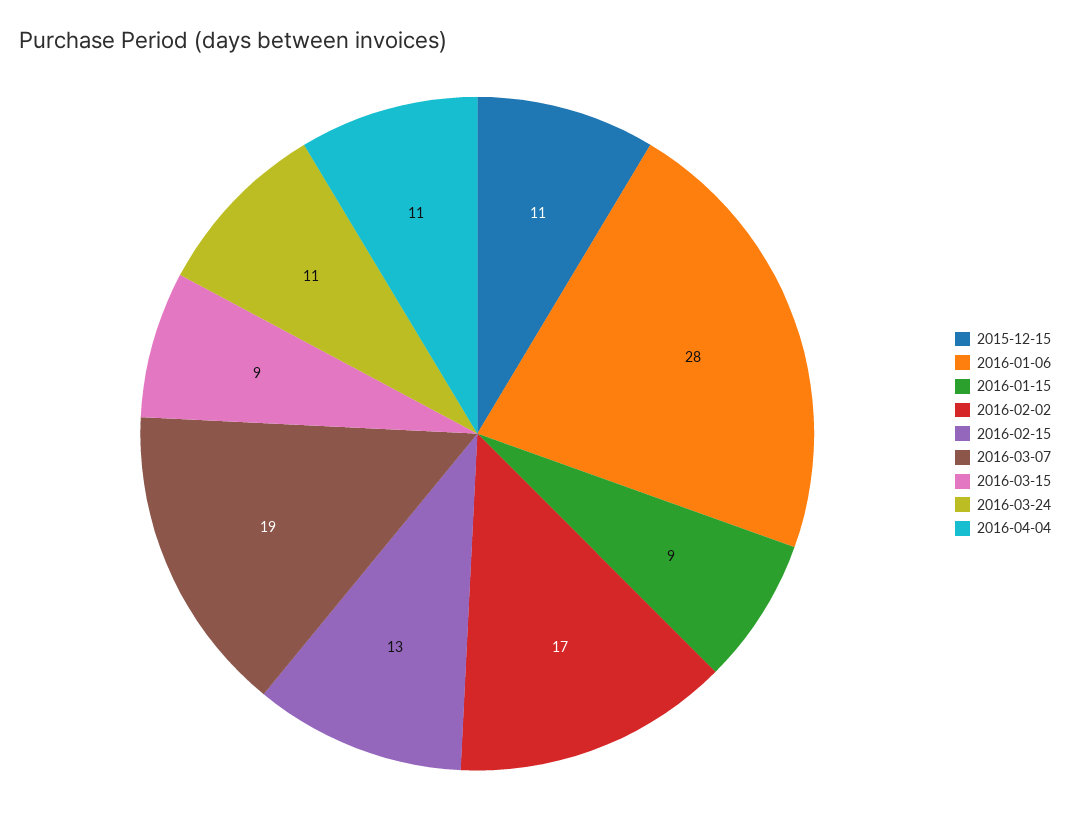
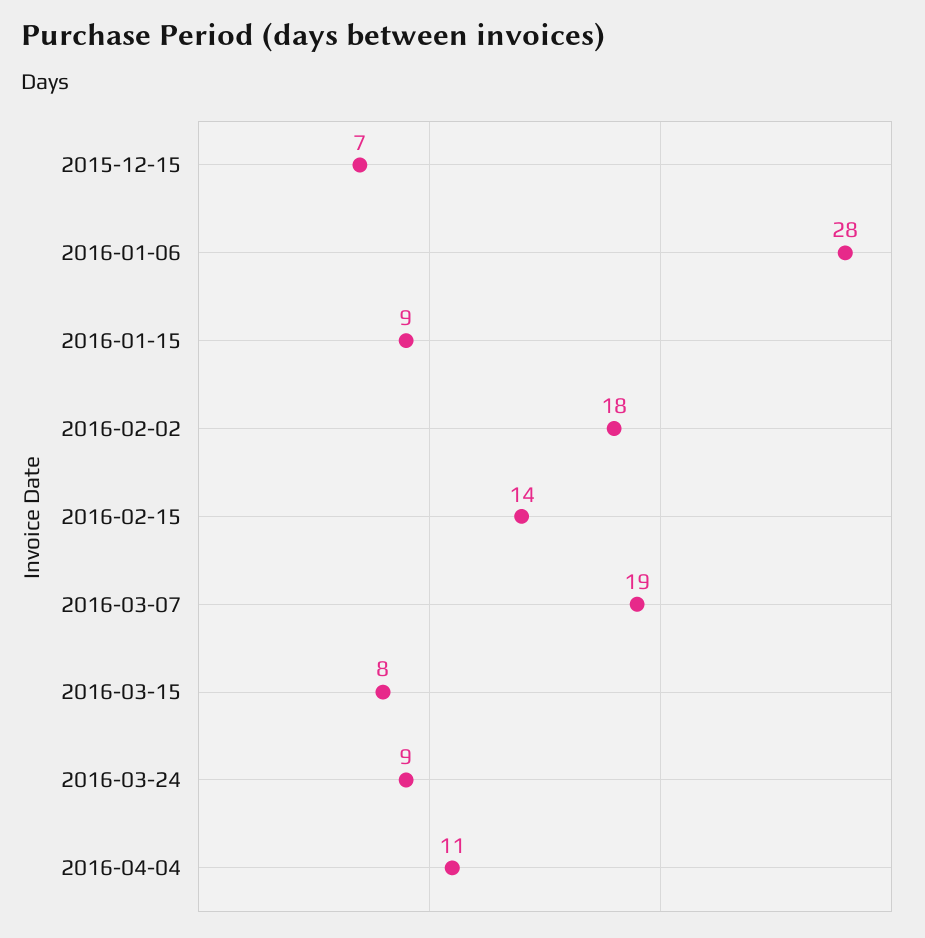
2015-12-15: 11 -> 7
2016-02-02: 17 -> 18
2016-02-15: 13 -> 14
2016-03-15: 9 -> 8
2016-03-24: 11 -> 9

